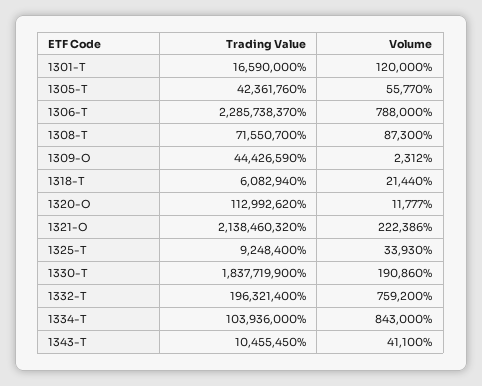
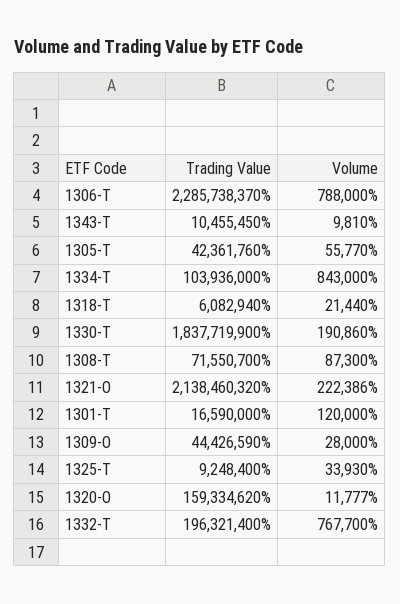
Volume, 1309-O: 2312 -> 28000
Trading Value, 1320-O: 112992620 -> 159334620
Volume, 1332-T: 759200 -> 767700
Volume, 1343-T: 41100 -> 9810

